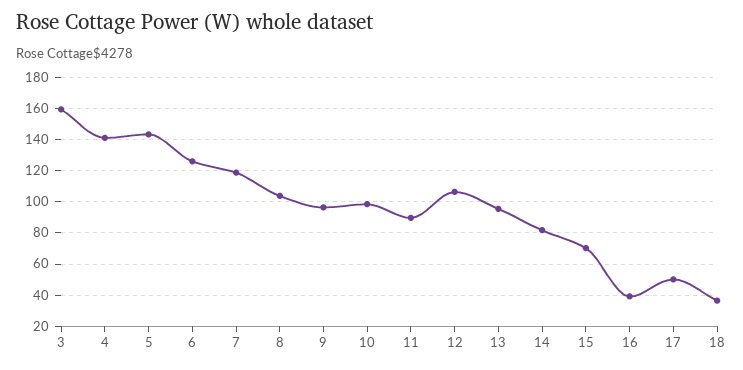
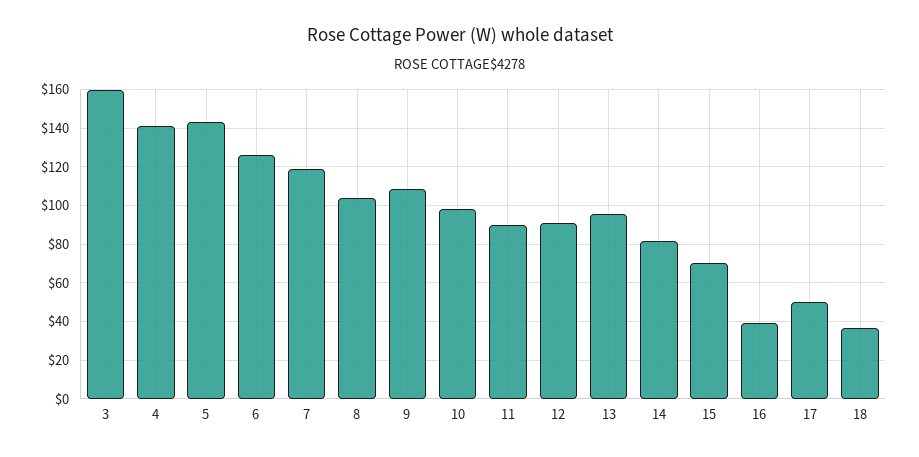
9: 95 -> 110
12: 105 -> 90

